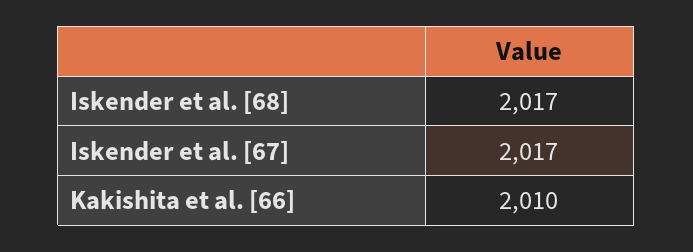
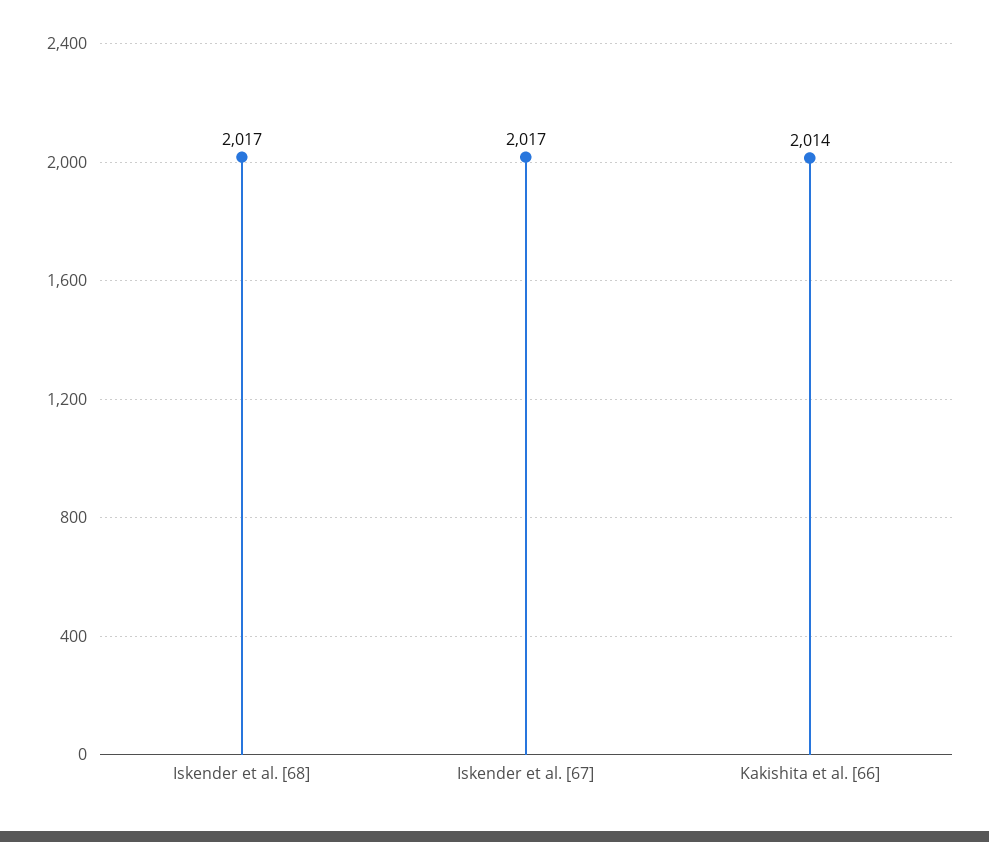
Kakishita et al. [66]: 2010 -> 2014

